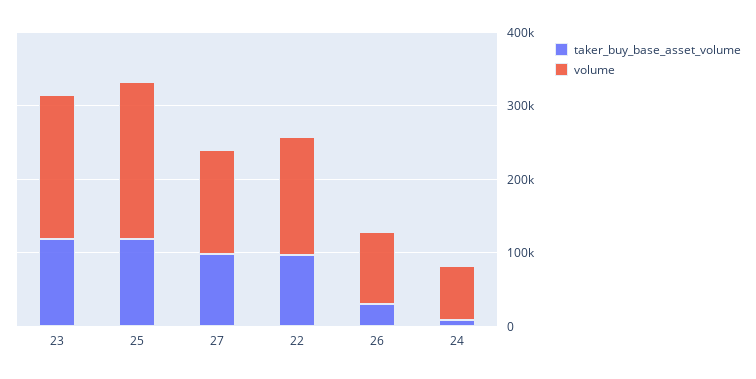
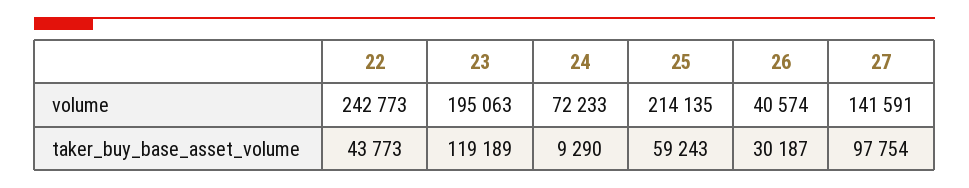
taker_buy_base_asset_volume, 25: 120000 -> 59243
taker_buy_base_asset_volume, 22: 100000 -> 43773
volume, 22: 160000 -> 242773
volume, 26: 100000 -> 40574

